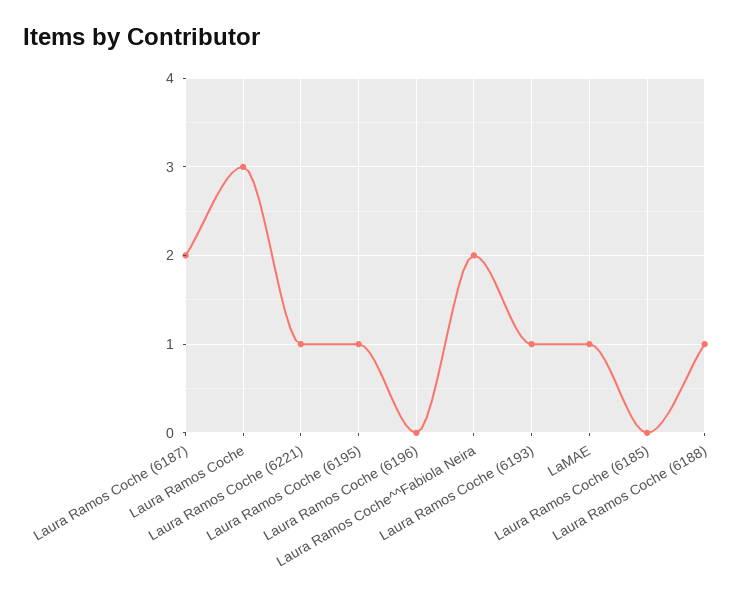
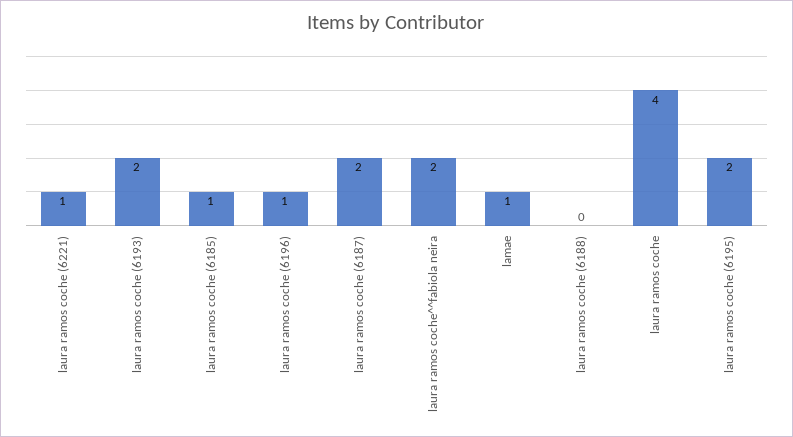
Laura Ramos Coche: 3 -> 4
Laura Ramos Coche (6195): 1 -> 2
Laura Ramos Coche (6196): 0 -> 1
Laura Ramos Coche (6193): 1 -> 2
Laura Ramos Coche (6185): 0 -> 1
Laura Ramos Coche (6188): 1 -> 0

